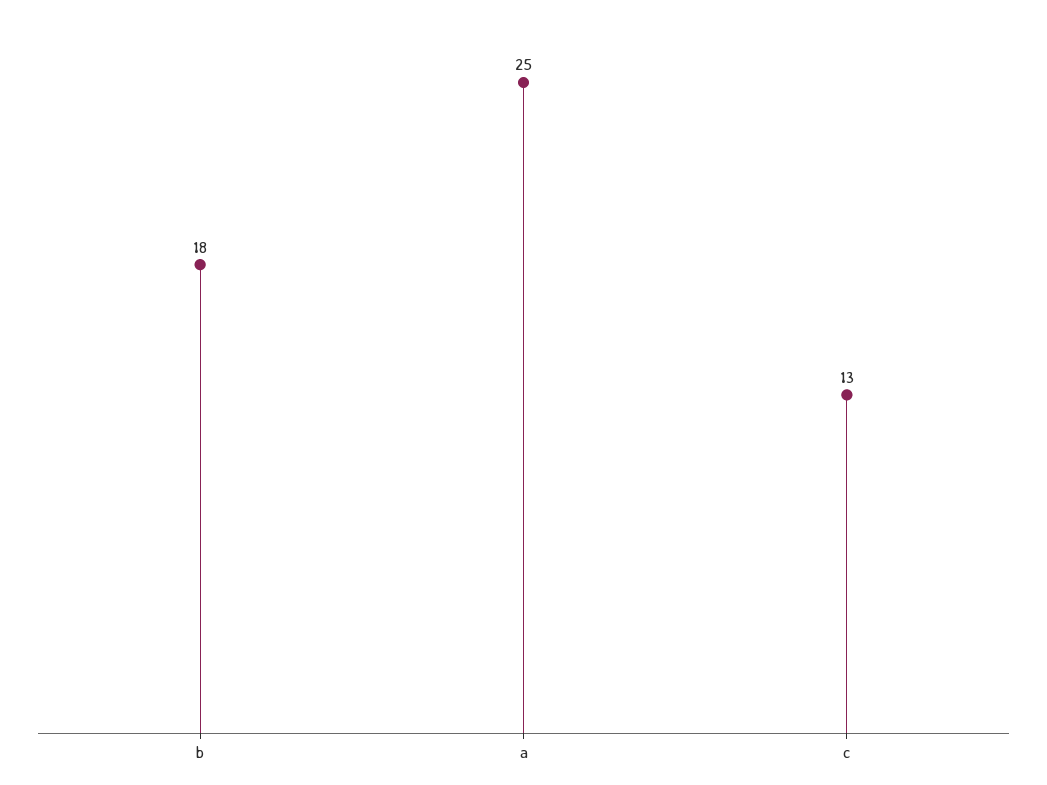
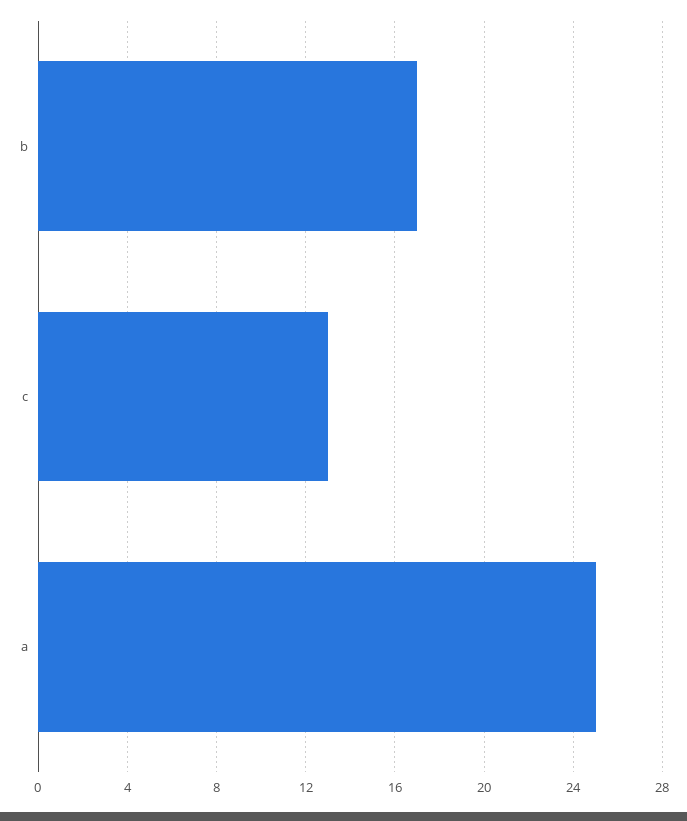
b: 18 -> 17

